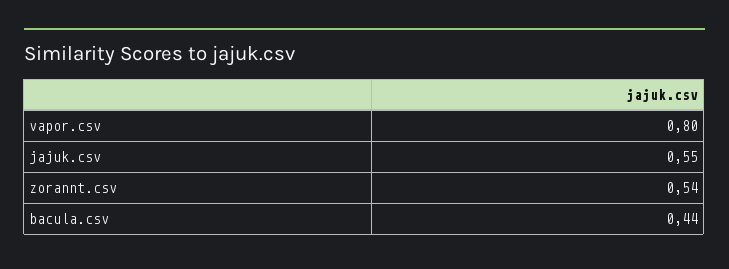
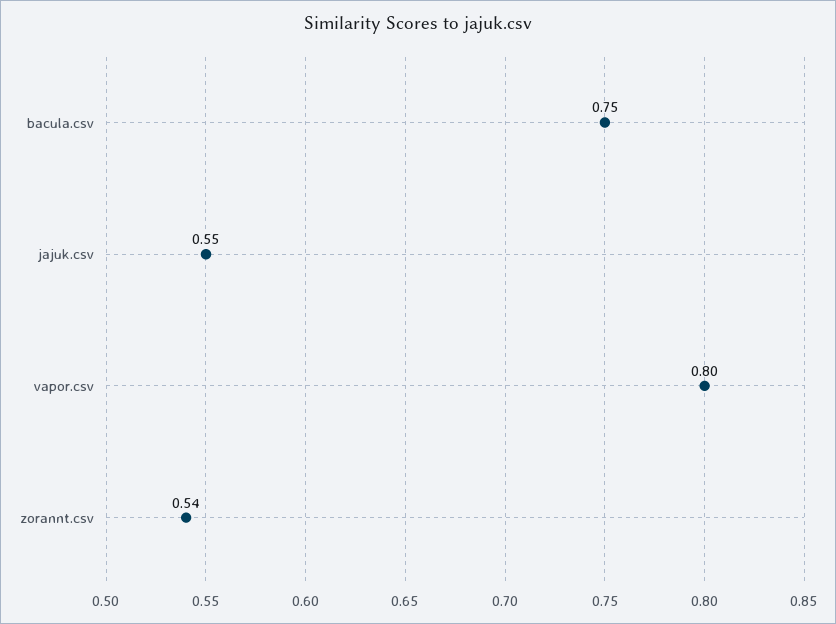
bacula.csv: 0.44 -> 0.75

